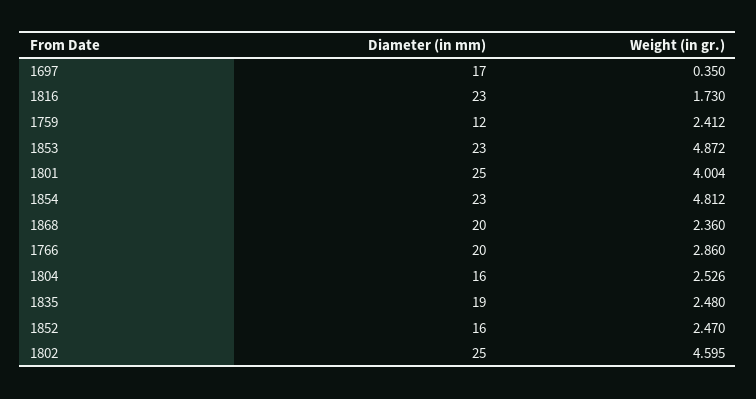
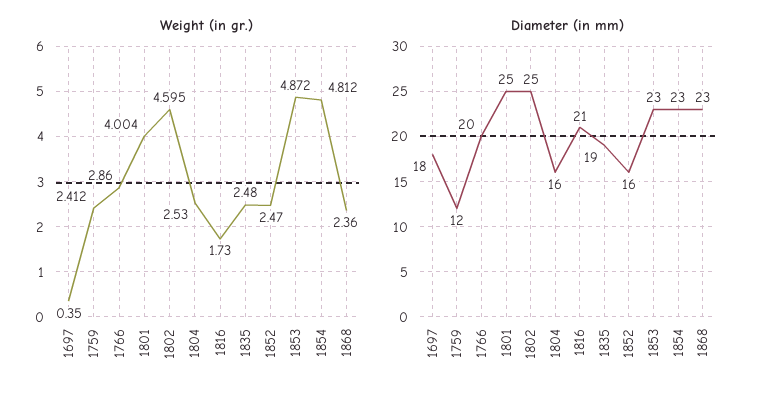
Diameter (in mm), 1697: 17 -> 18
Diameter (in mm), 1816: 23 -> 21
Diameter (in mm), 1868: 20 -> 23
Weight (in gr.), 1804: 2.526 -> 2.53

